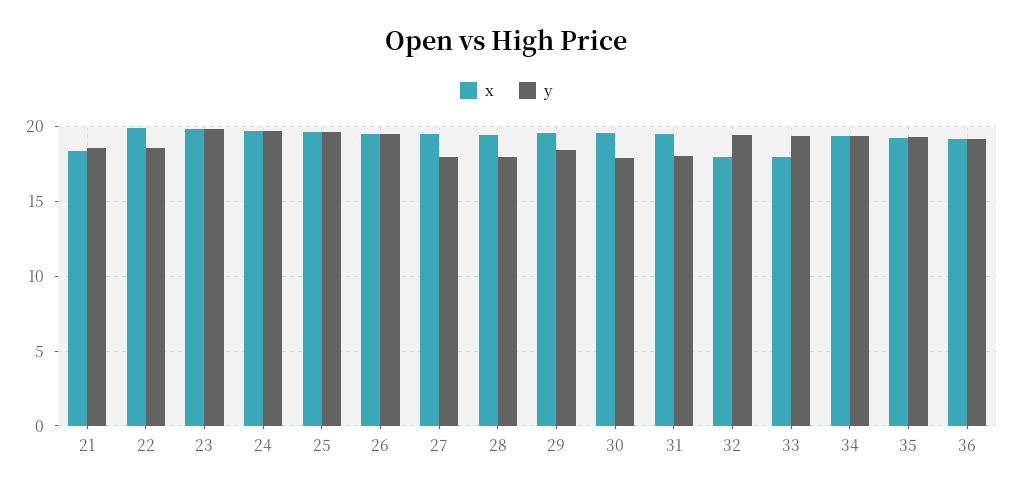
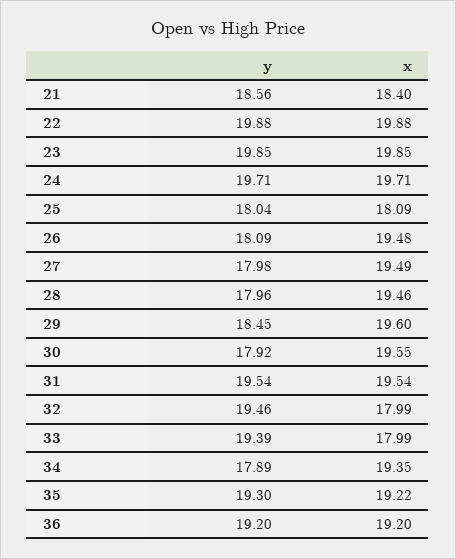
y, 22: 18.5 -> 19.88
x, 25: 19.5 -> 18.09
y, 25: 19.5 -> 18.04
y, 26: 19.5 -> 18.09
y, 31: 18 -> 19.54
y, 34: 19.5 -> 17.89

